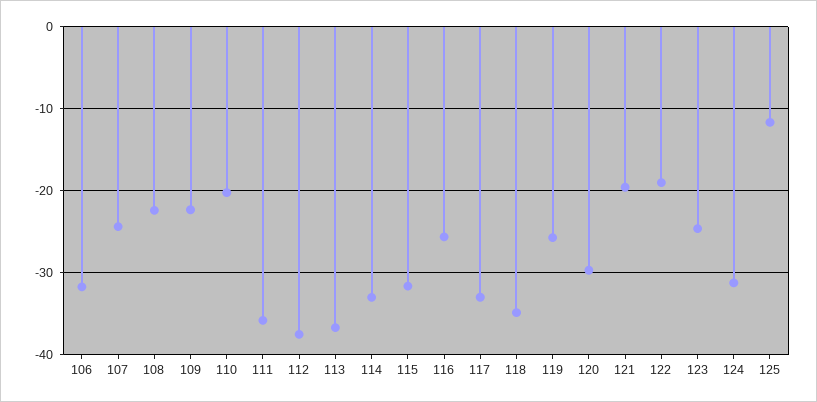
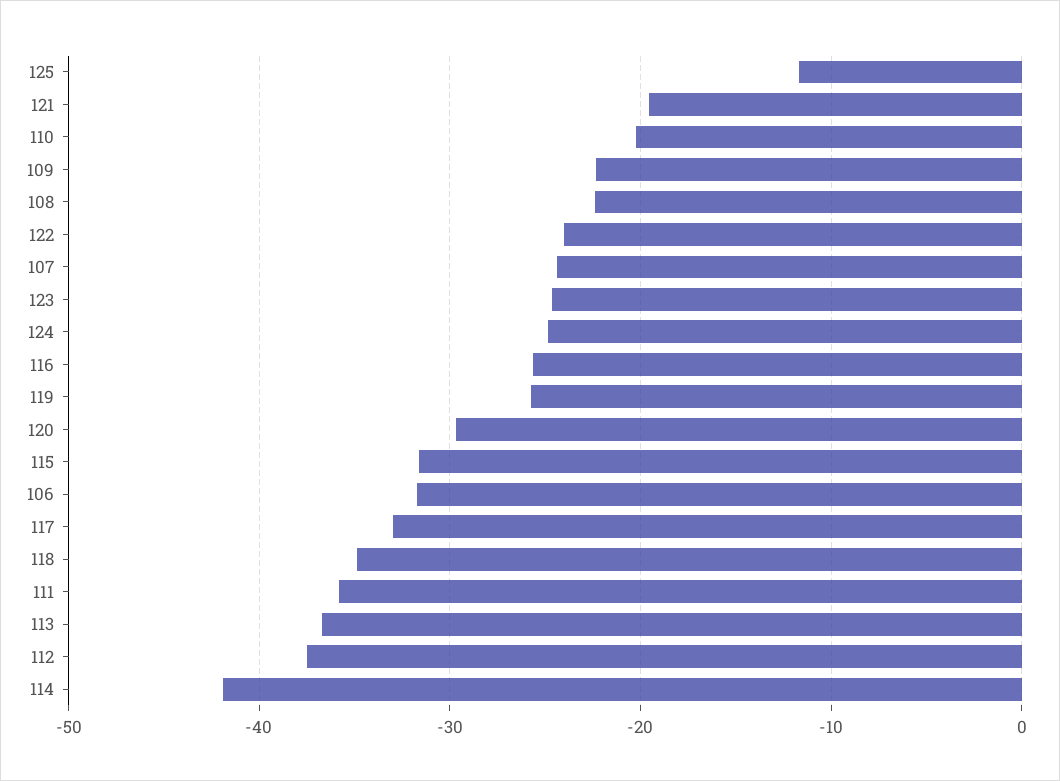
114: -33 -> -42
122: -19 -> -24
124: -31 -> -25

